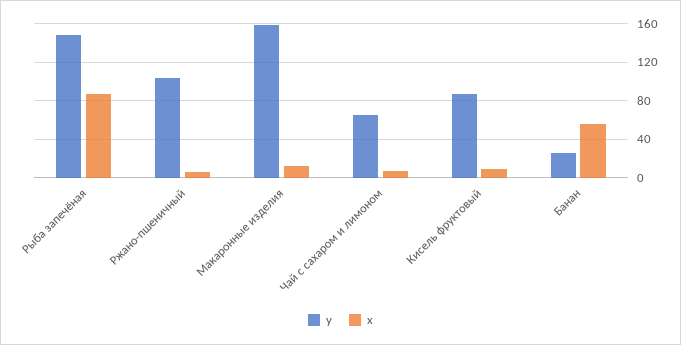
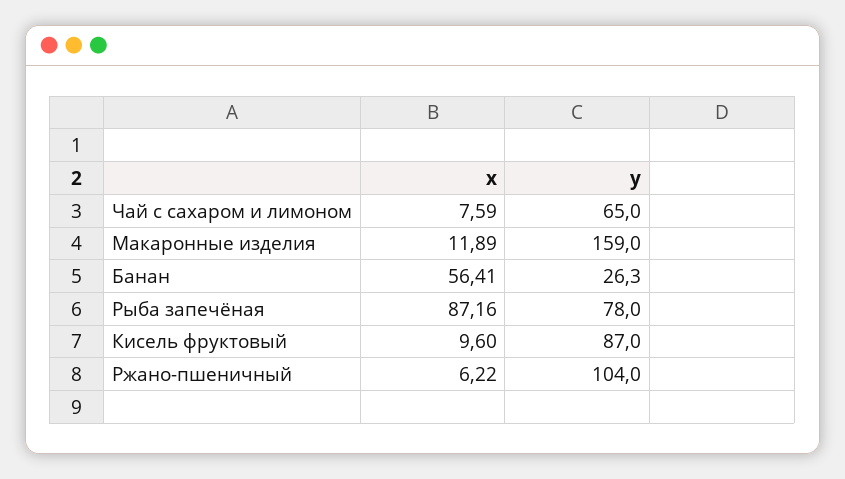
y, Рыба запечёная: 150 -> 78

